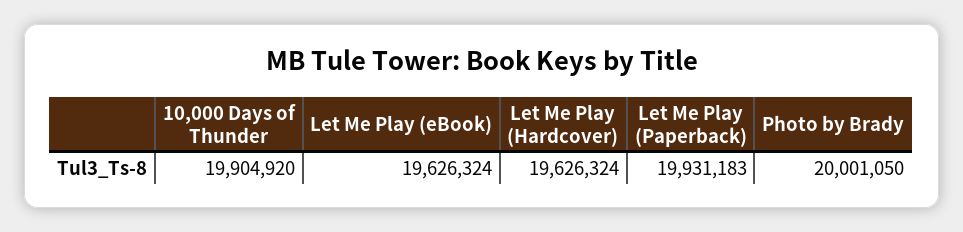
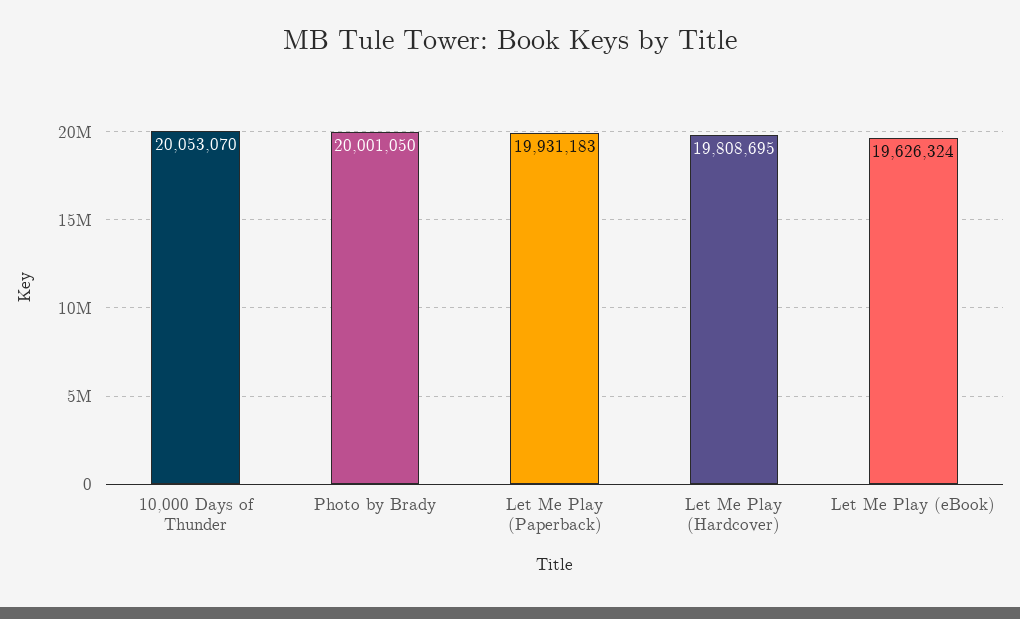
10,000 Days of Thunder: 19904920 -> 20053070
Let Me Play (Hardcover): 19626324 -> 19808695

